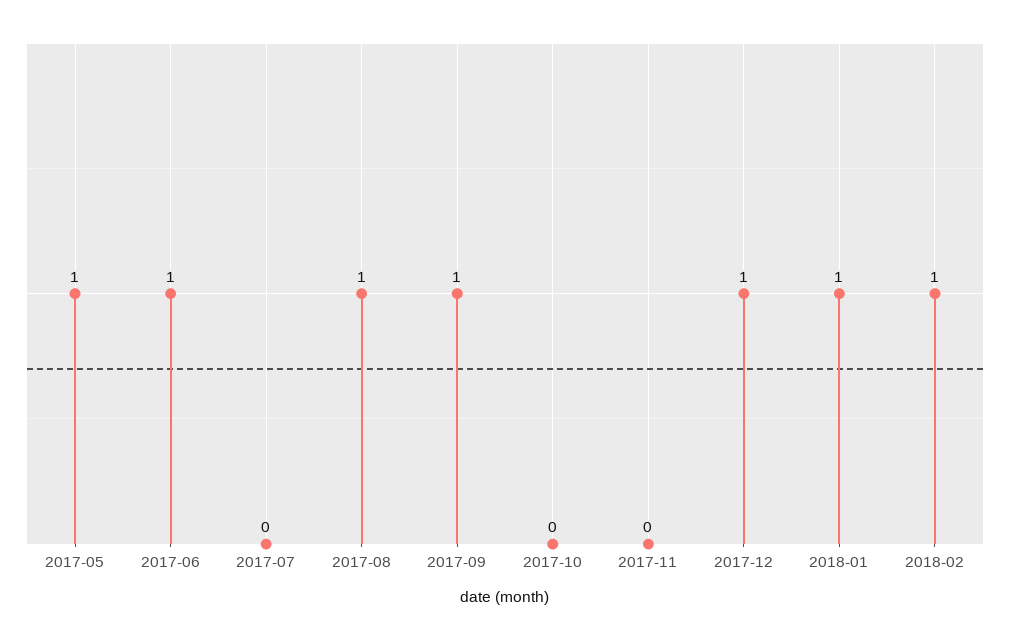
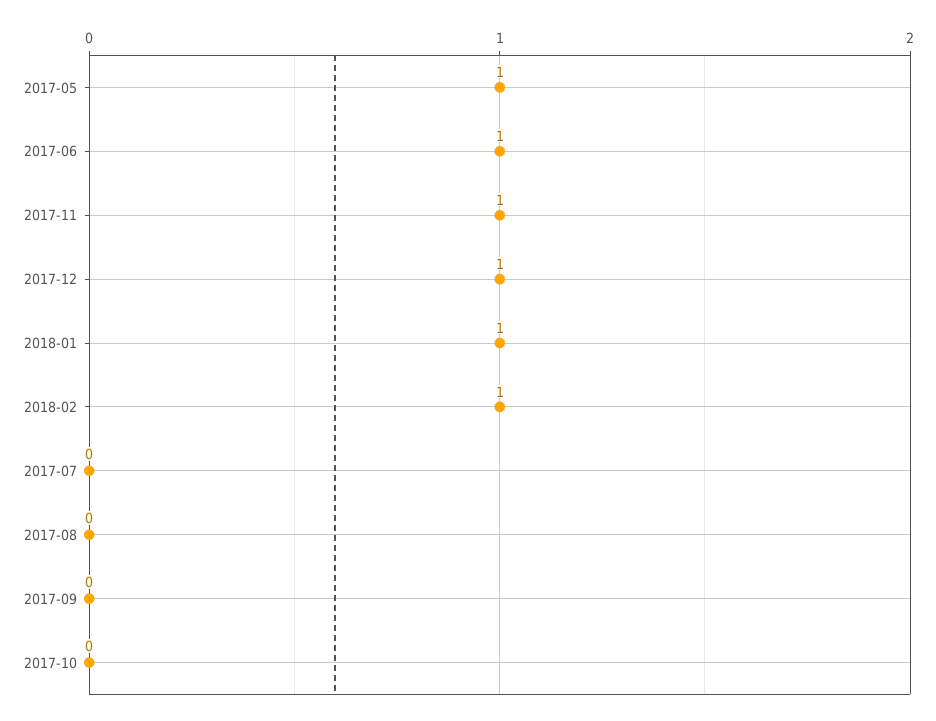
2017-08: 1 -> 0
2017-09: 1 -> 0
2017-11: 0 -> 1

